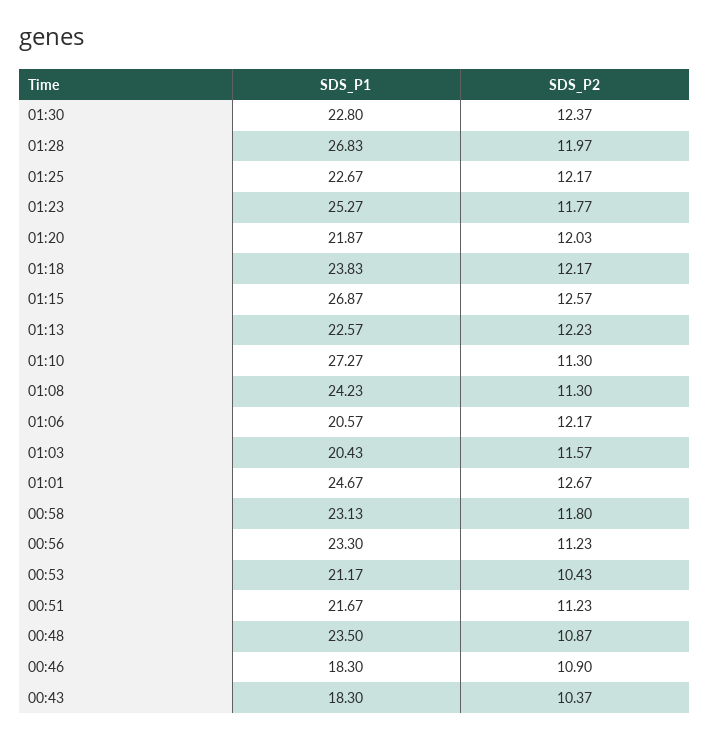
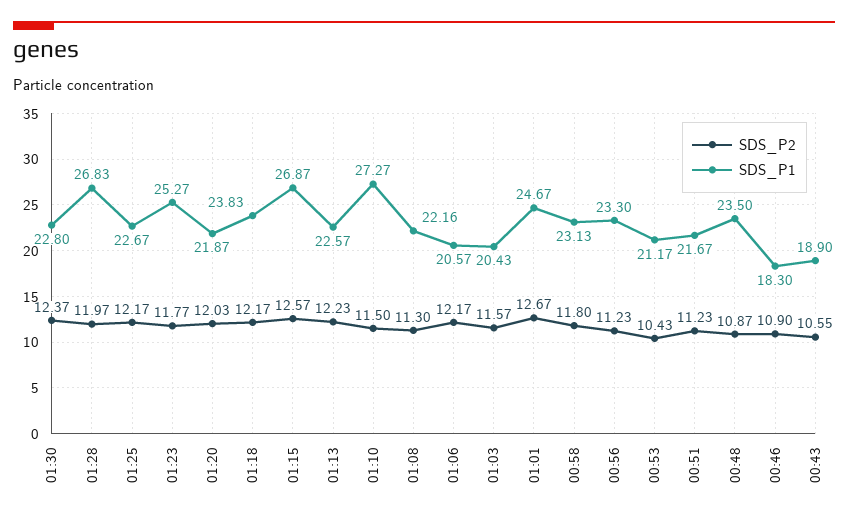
SDS_P2, 01:10: 11.3 -> 11.5
SDS_P1, 01:08: 24.23 -> 22.16
SDS_P1, 00:43: 18.3 -> 18.9
SDS_P2, 00:43: 10.37 -> 10.55

